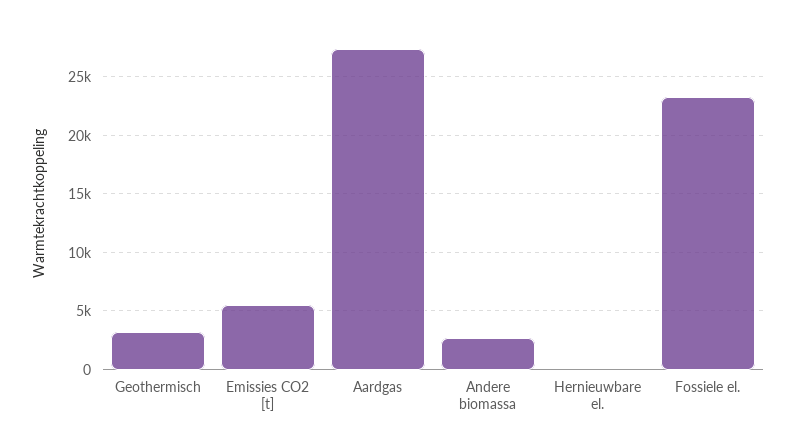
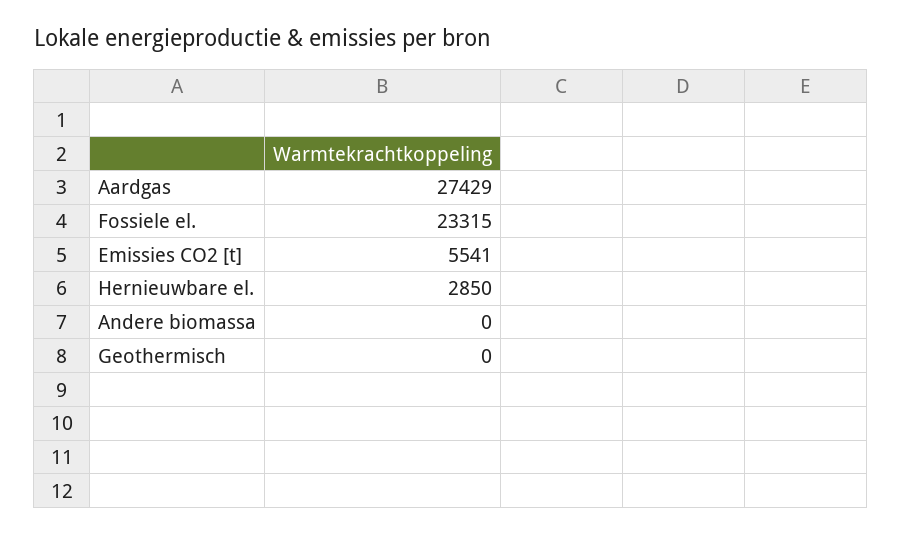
Geothermisch: 3000 -> 0
Andere biomassa: 3000 -> 0
Hernieuwbare el.: 0 -> 2850

